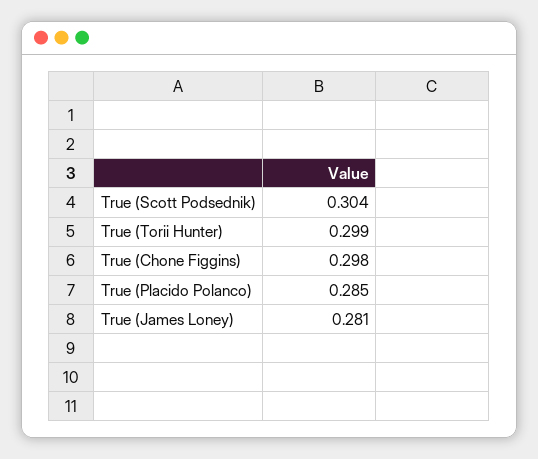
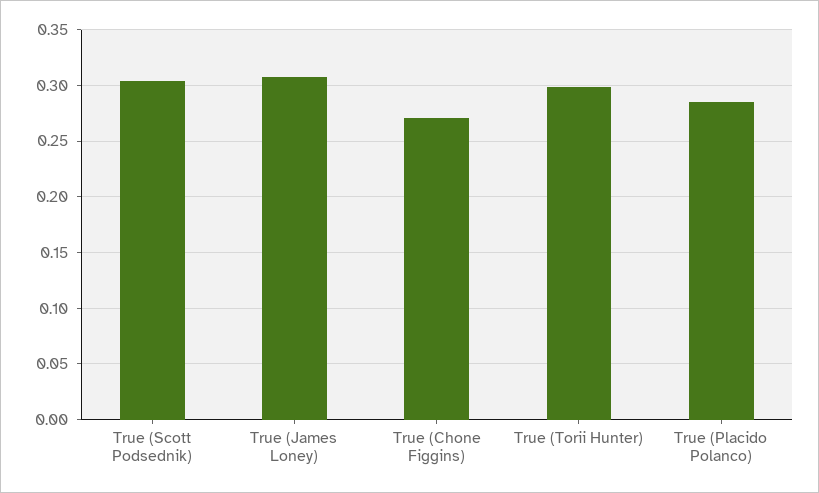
True (Chone Figgins): 0.298 -> 0.27
True (James Loney): 0.281 -> 0.31

